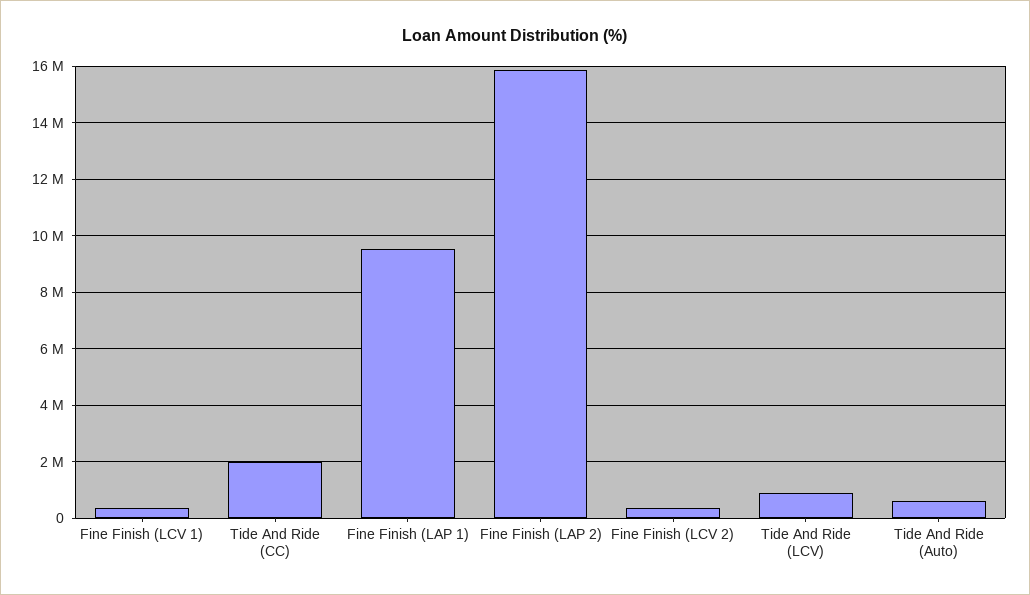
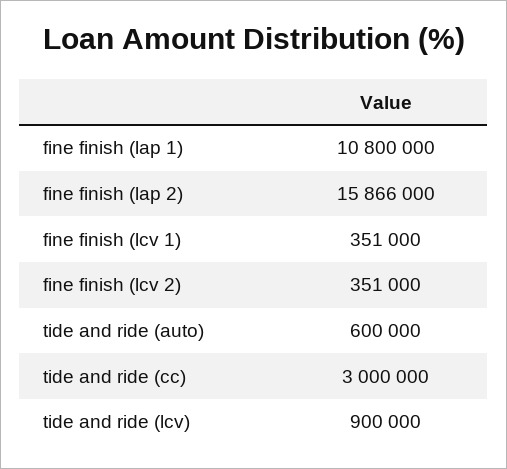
Tide And Ride (CC): 2000000 -> 3000000
Fine Finish (LAP 1): 9500000 -> 10800000

